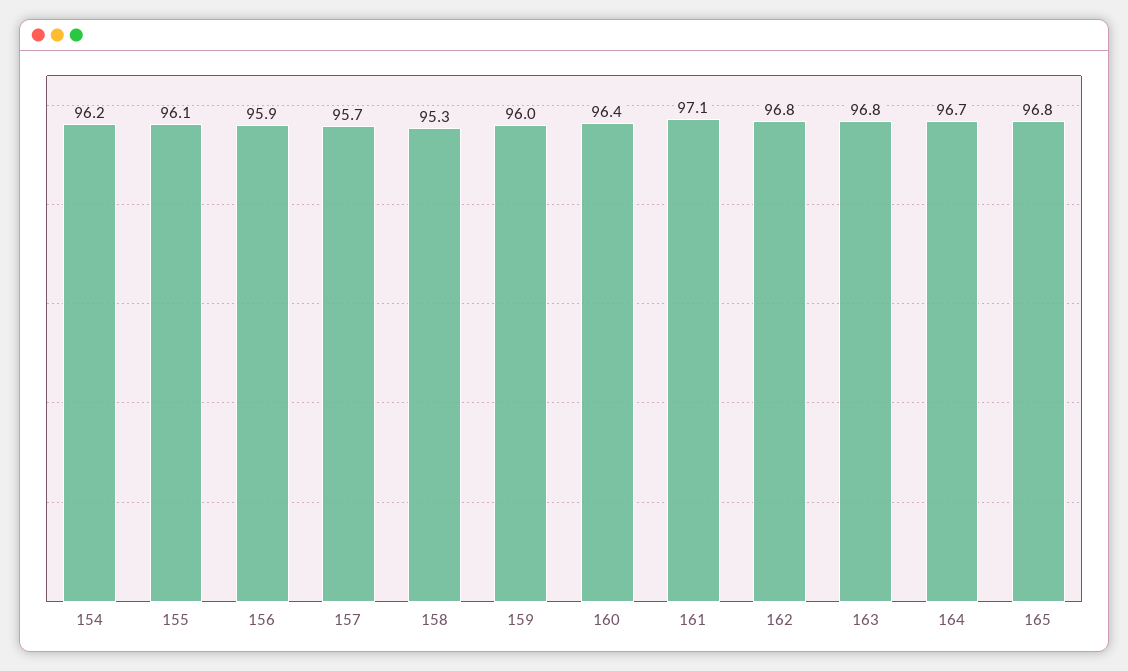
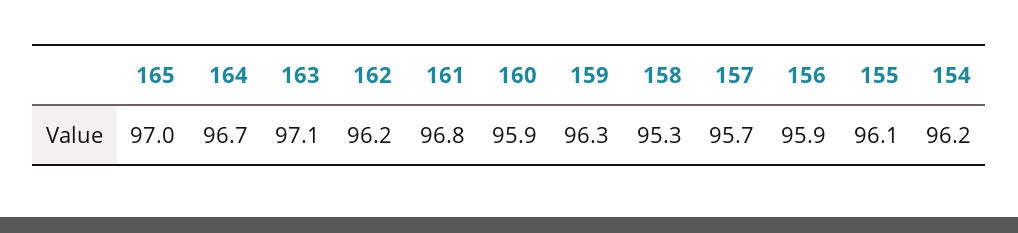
159: 96 -> 96.3
160: 96.4 -> 95.9
161: 97.1 -> 96.8
162: 96.8 -> 96.2
163: 96.8 -> 97.1
165: 96.8 -> 97

